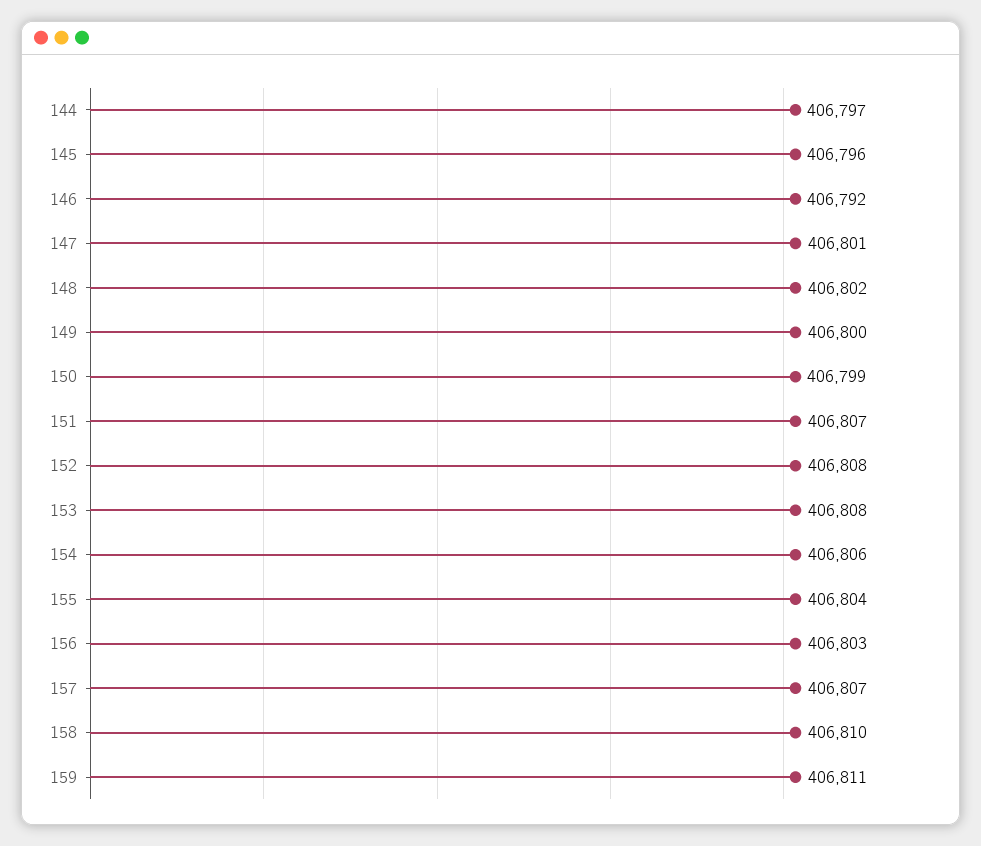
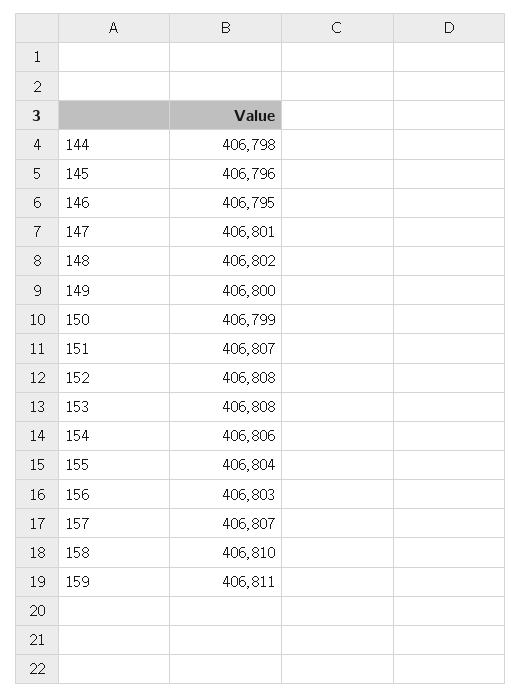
144: 406797 -> 406798
146: 406792 -> 406795

